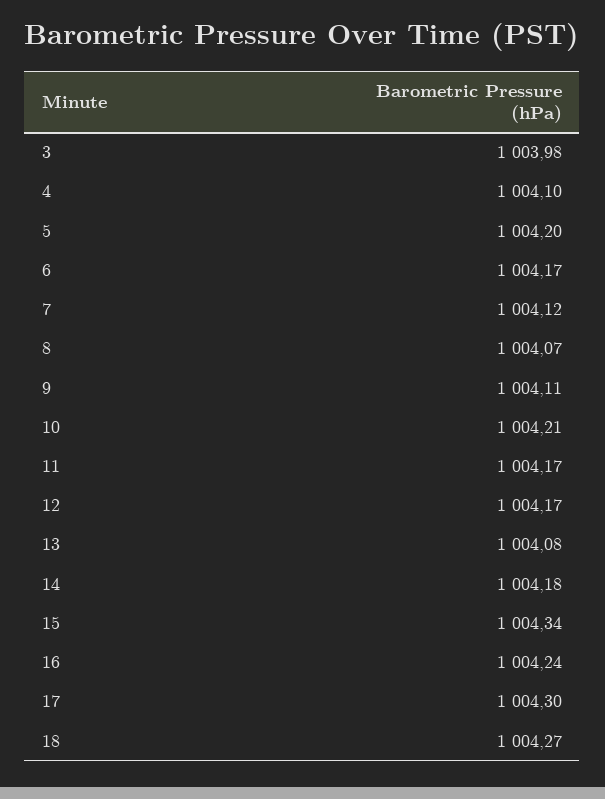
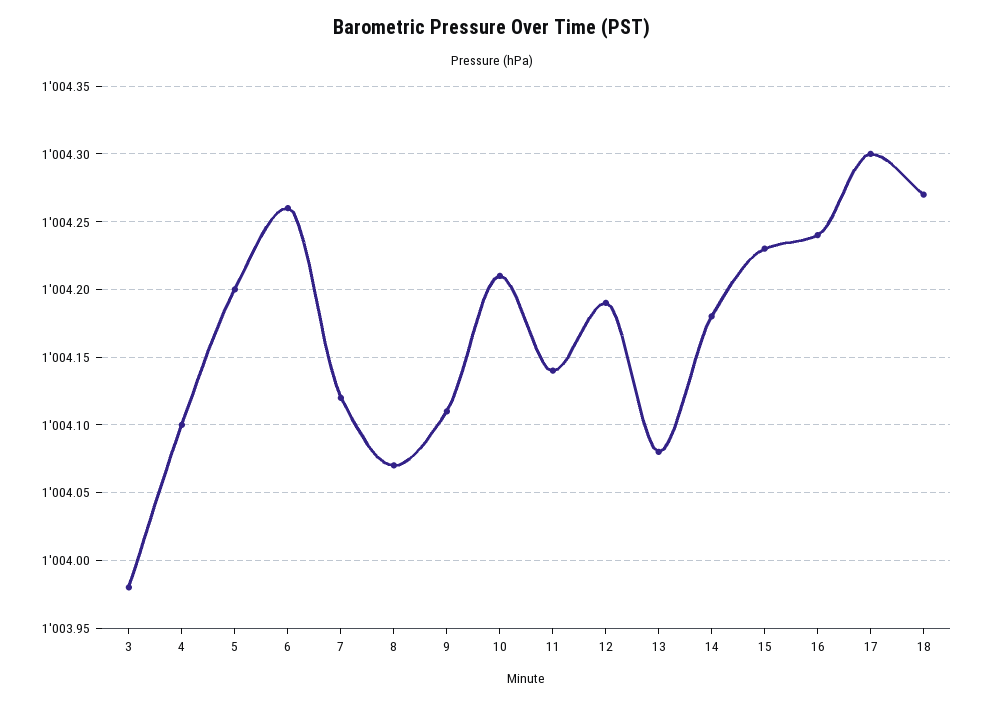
6: 1004.17 -> 1004.26
11: 1004.17 -> 1004.14
12: 1004.17 -> 1004.19
15: 1004.34 -> 1004.23

